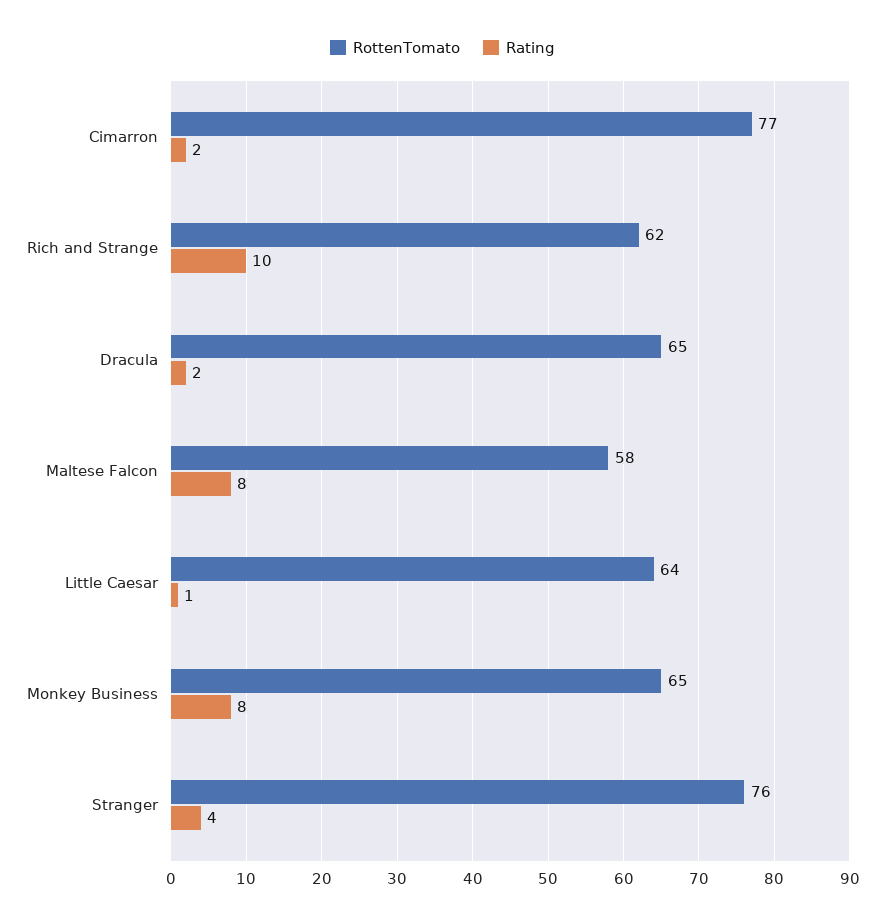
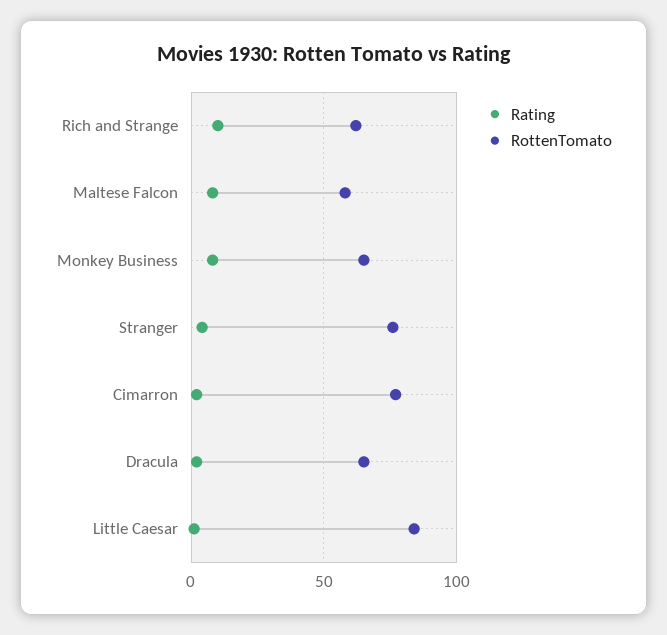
RottenTomato, Little Caesar: 64 -> 85

